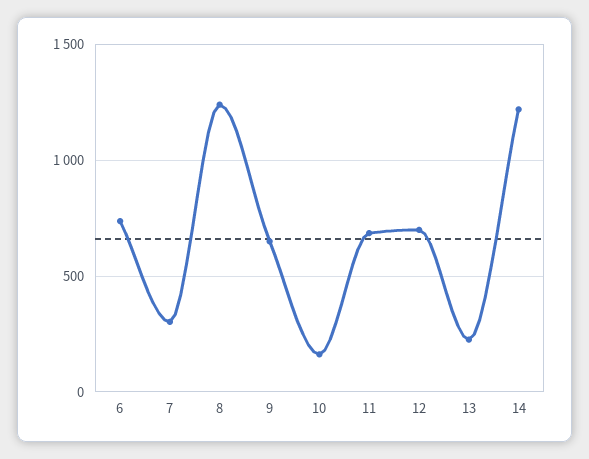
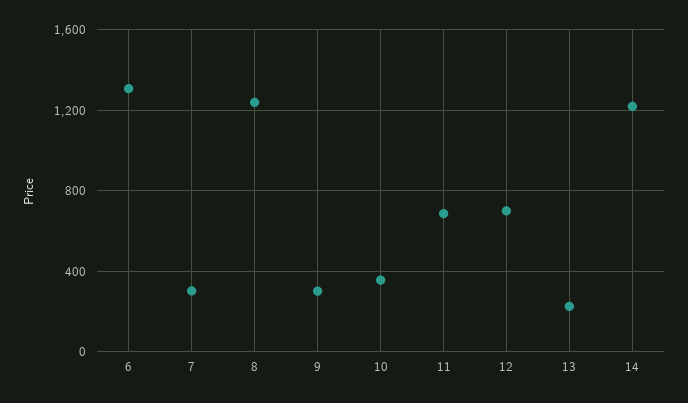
6: 750 -> 1300
9: 650 -> 300
10: 150 -> 350

